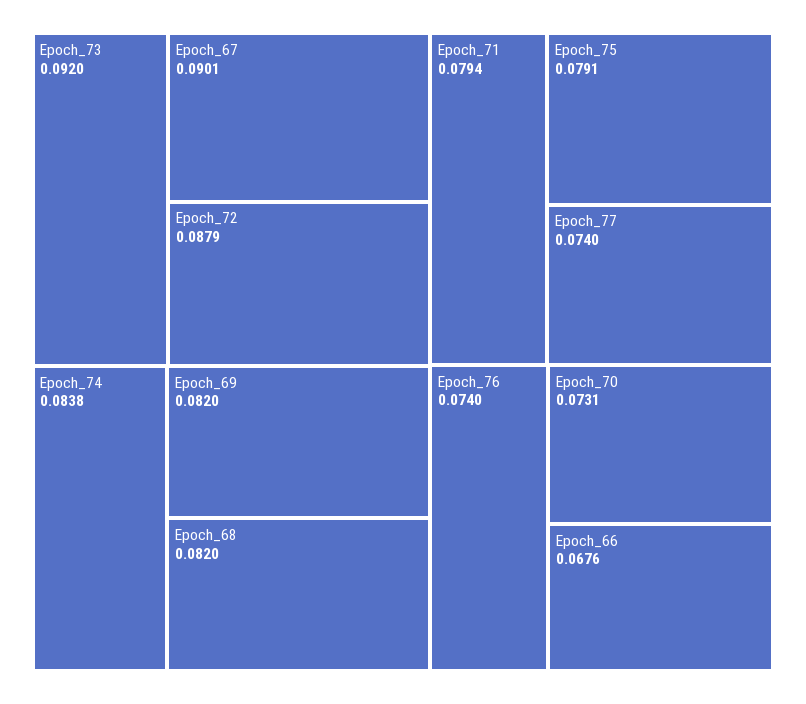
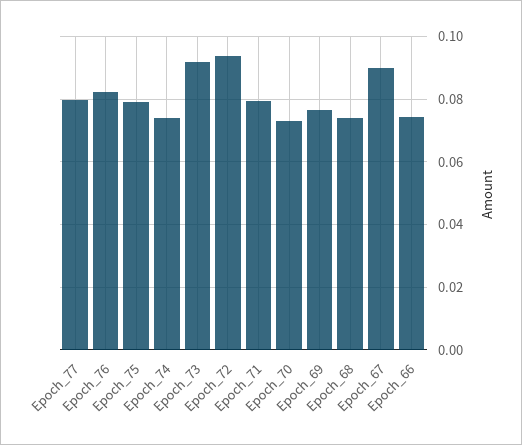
Epoch_72: 0.0879 -> 0.094
Epoch_74: 0.0838 -> 0.074
Epoch_69: 0.082 -> 0.076
Epoch_68: 0.082 -> 0.074
Epoch_77: 0.074 -> 0.08
Epoch_76: 0.074 -> 0.082
Epoch_66: 0.0676 -> 0.074

